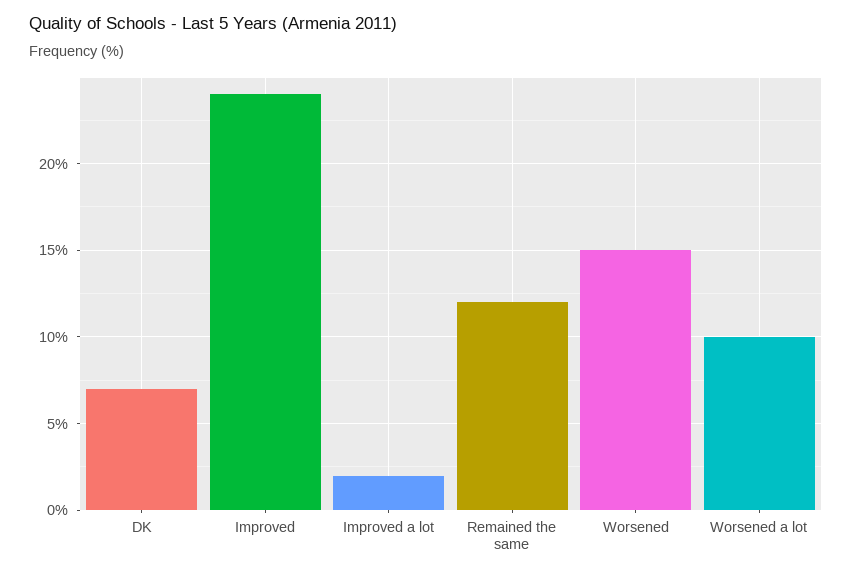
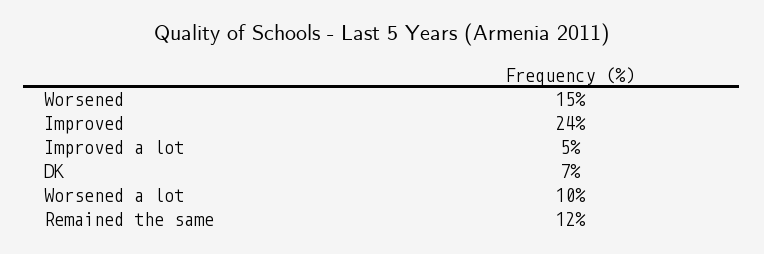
Improved a lot: 2 -> 5

